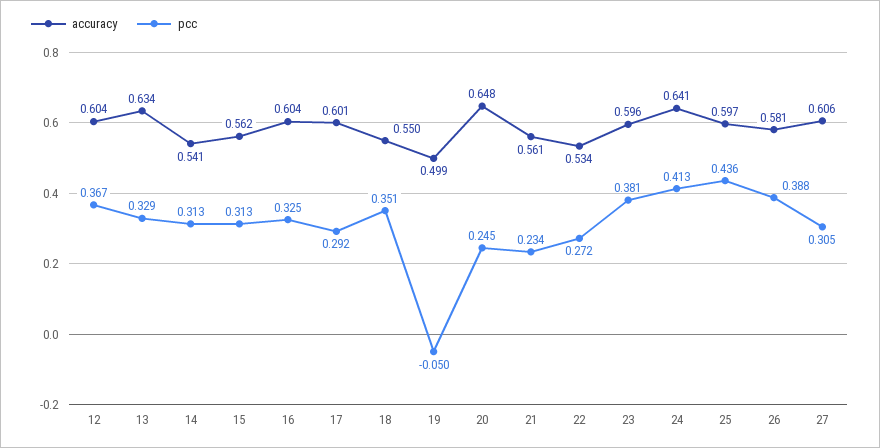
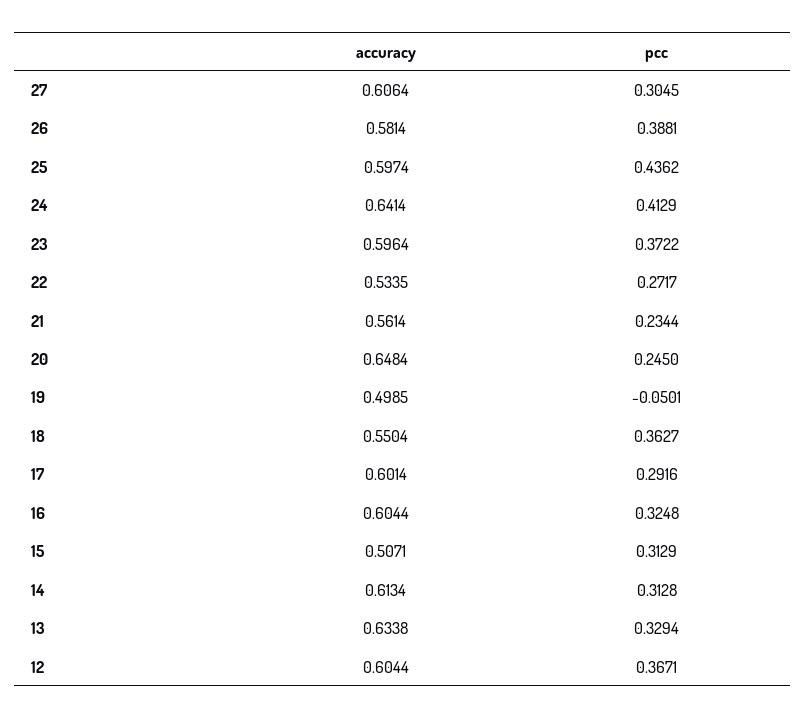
accuracy, 14: 0.541 -> 0.6134
accuracy, 15: 0.562 -> 0.5071
pcc, 18: 0.351 -> 0.3627
pcc, 23: 0.381 -> 0.3722

